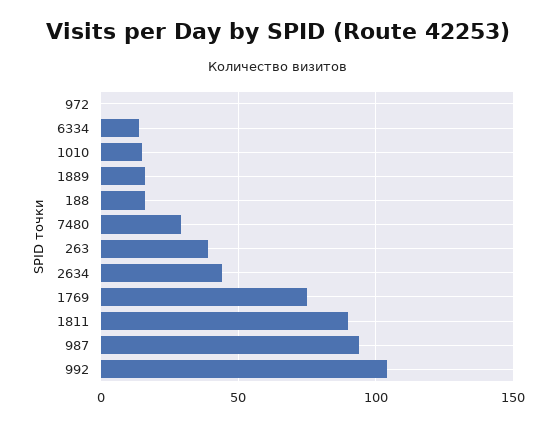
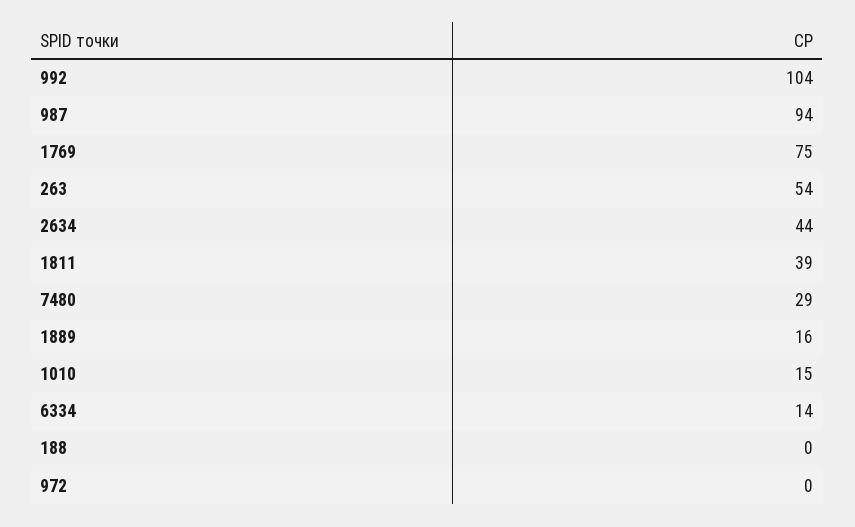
188: 15 -> 0
263: 40 -> 54
1811: 90 -> 39

